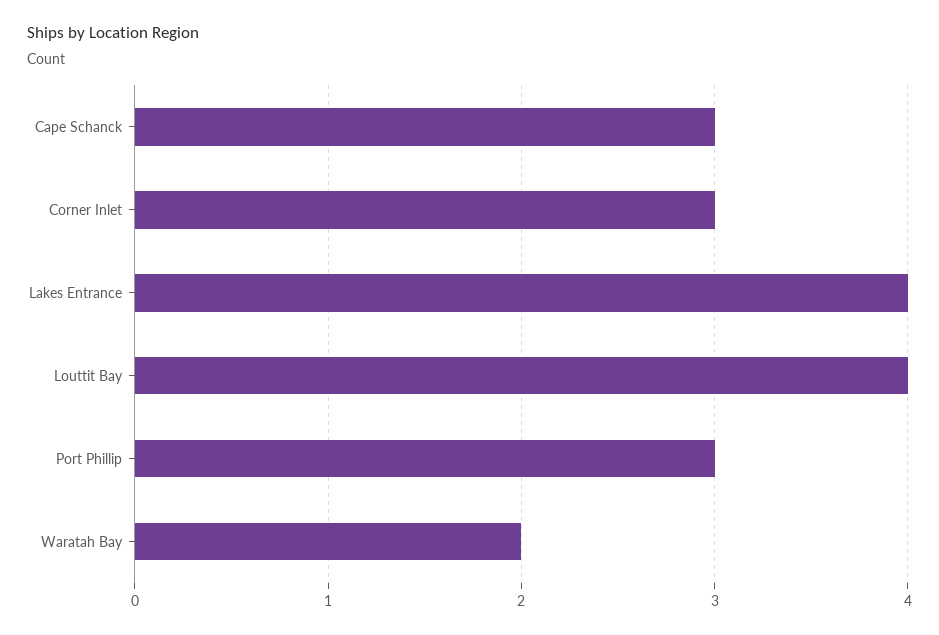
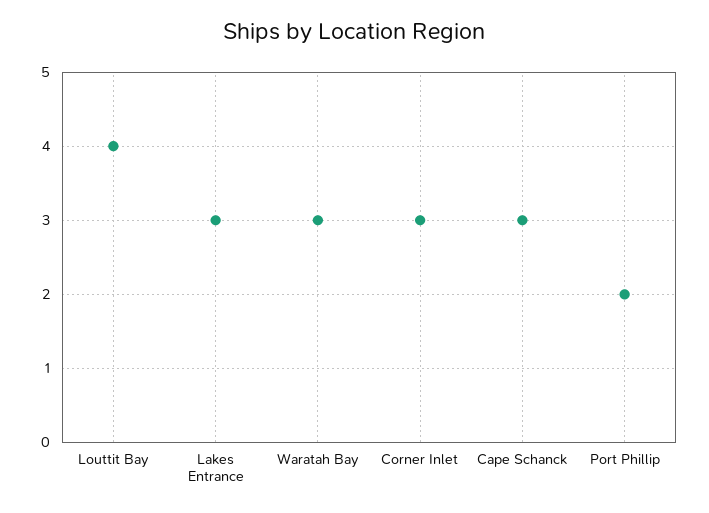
Lakes Entrance: 4 -> 3
Port Phillip: 3 -> 2
Waratah Bay: 2 -> 3

